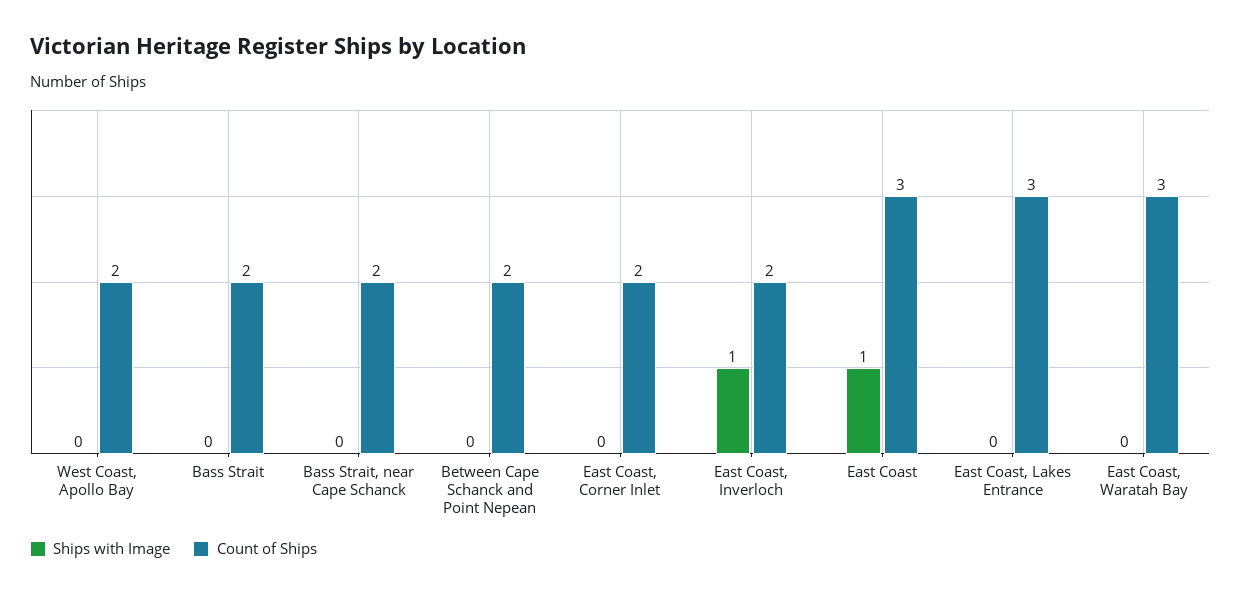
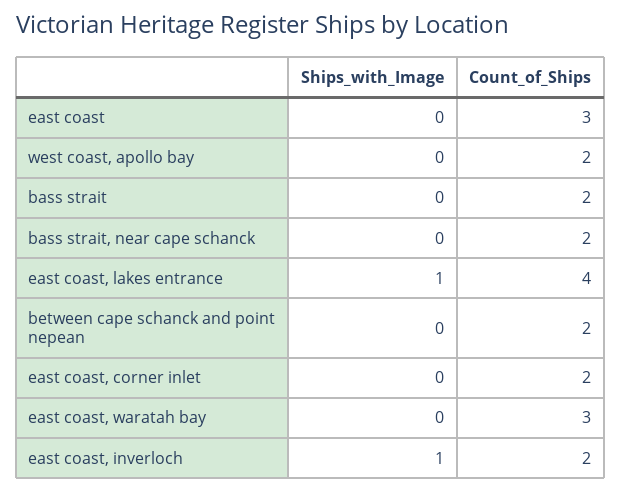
Ships with Image, East Coast: 1 -> 0
Ships with Image, East Coast, Lakes Entrance: 0 -> 1
Count of Ships, East Coast, Lakes Entrance: 3 -> 4

